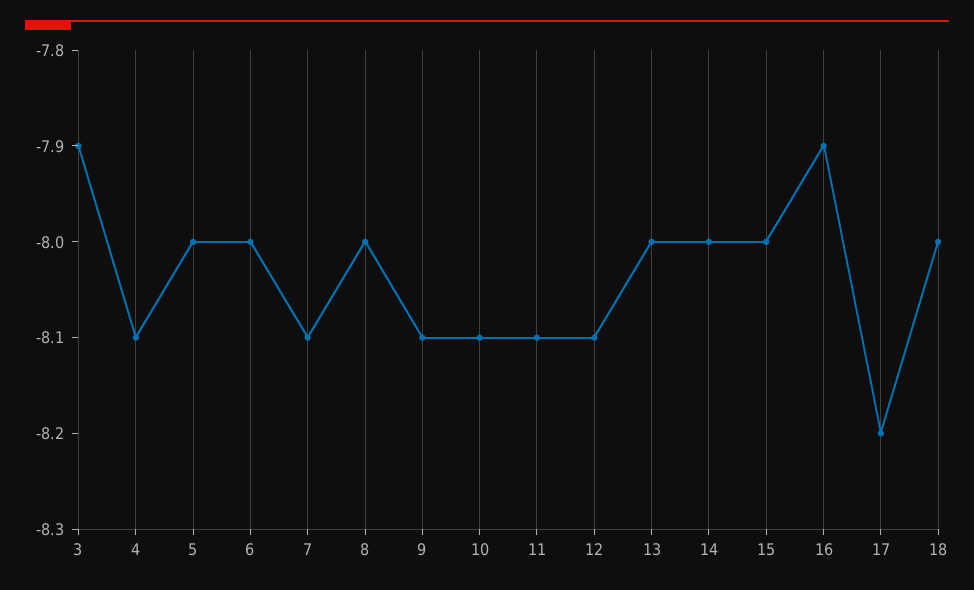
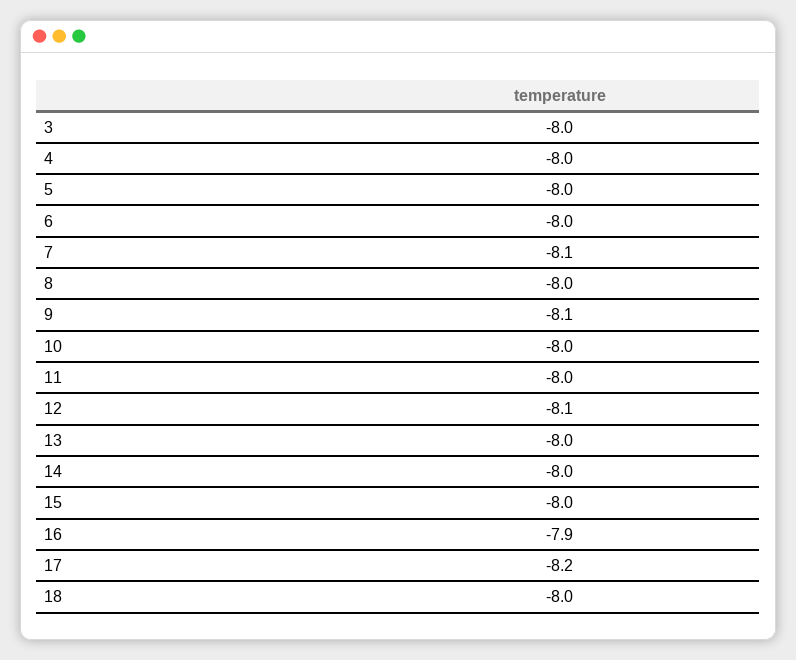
3: -7.9 -> -8
4: -8.1 -> -8
10: -8.1 -> -8
11: -8.1 -> -8

